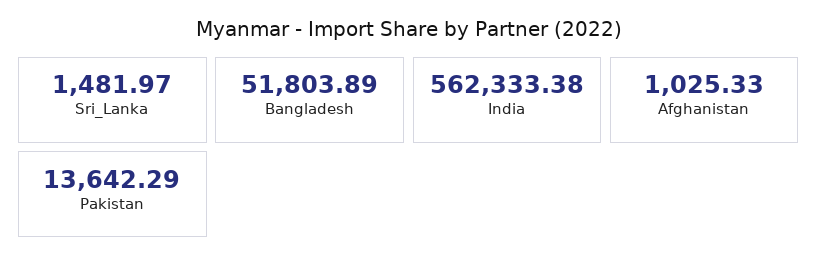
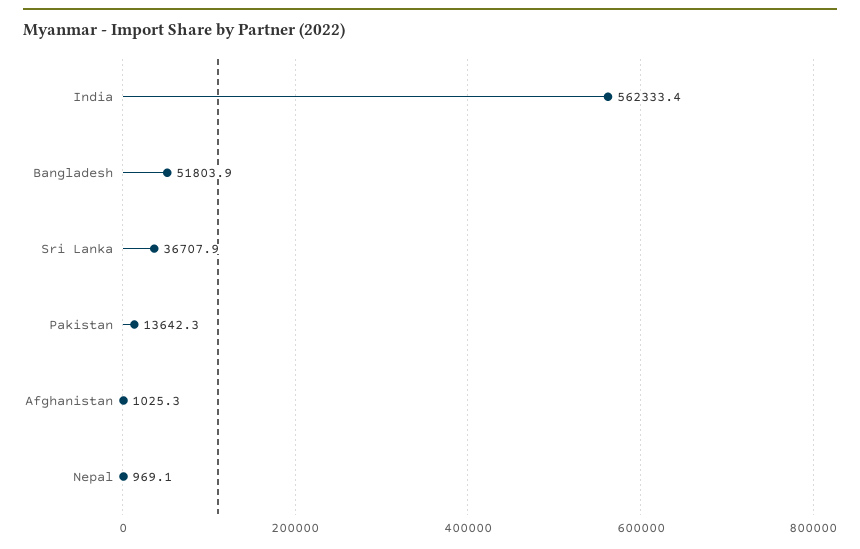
Sri_Lanka: 1481.97 -> 36707.9
Nepal: none -> 969.1

